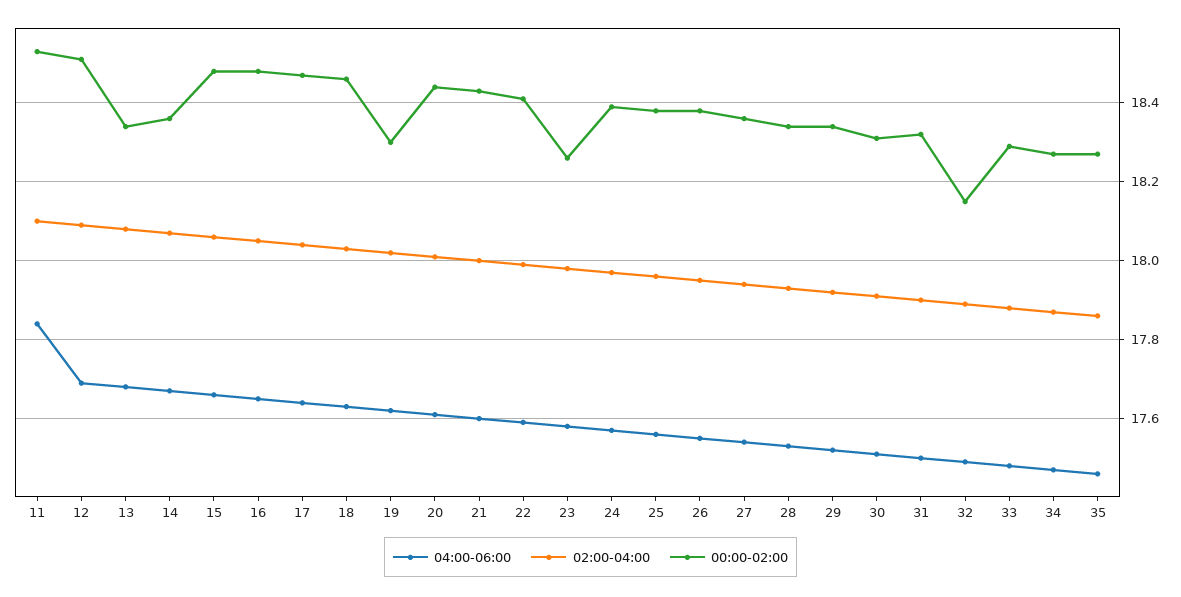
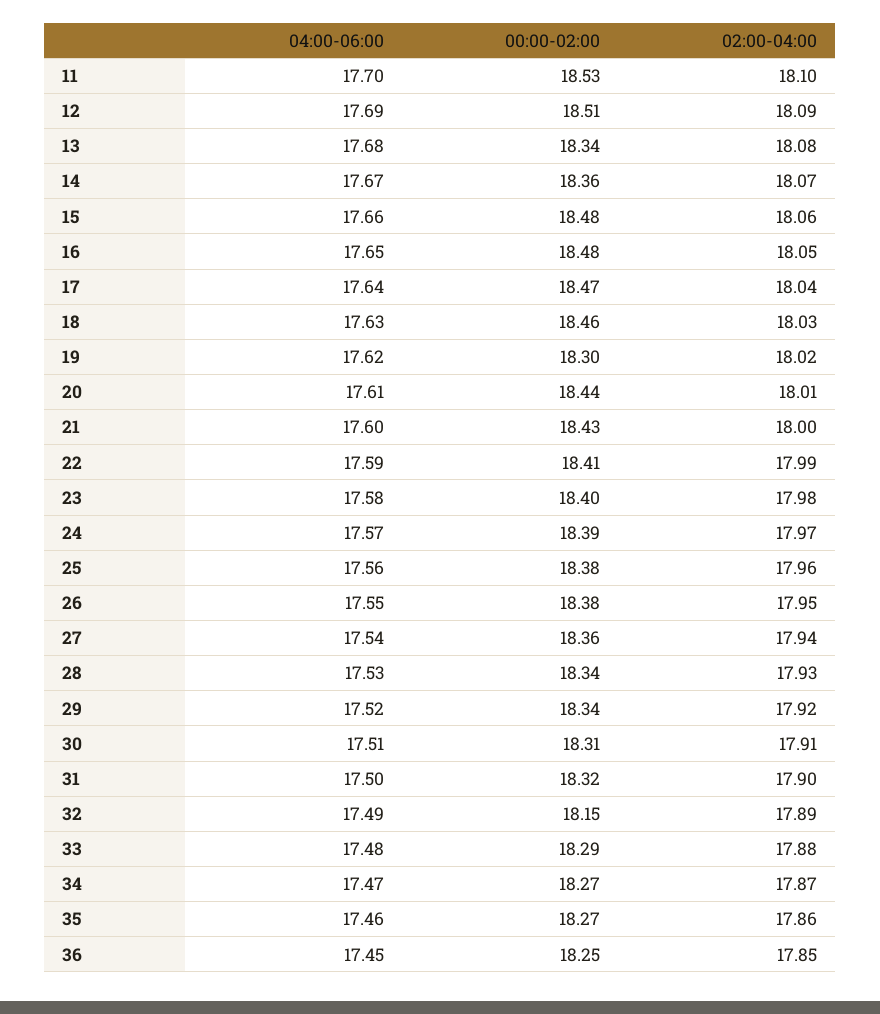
04:00-06:00, 11: 17.85 -> 17.7
00:00-02:00, 23: 18.25 -> 18.4
04:00-06:00, 36: none -> 17.45
00:00-02:00, 36: none -> 18.25
02:00-04:00, 36: none -> 17.85

